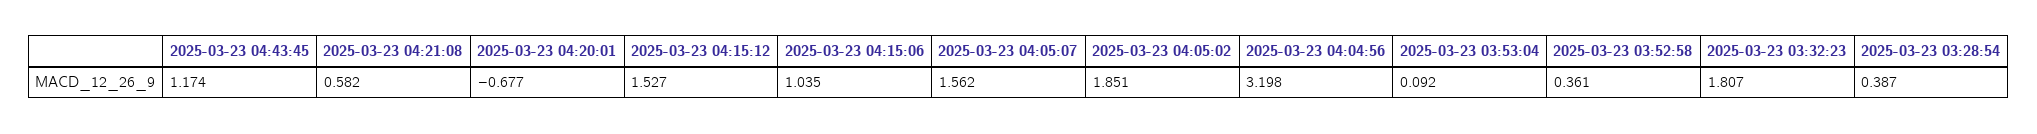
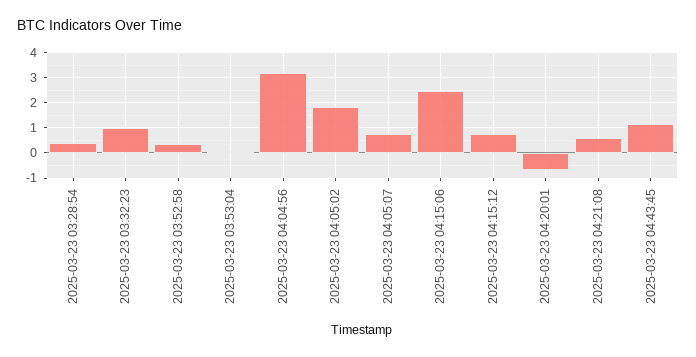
2025-03-23 04:15:12: 1.527 -> 0.75
2025-03-23 04:15:06: 1.035 -> 2.5
2025-03-23 04:05:07: 1.562 -> 0.75
2025-03-23 03:32:23: 1.807 -> 1

